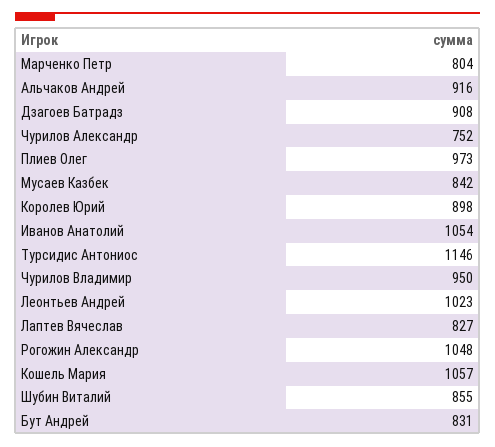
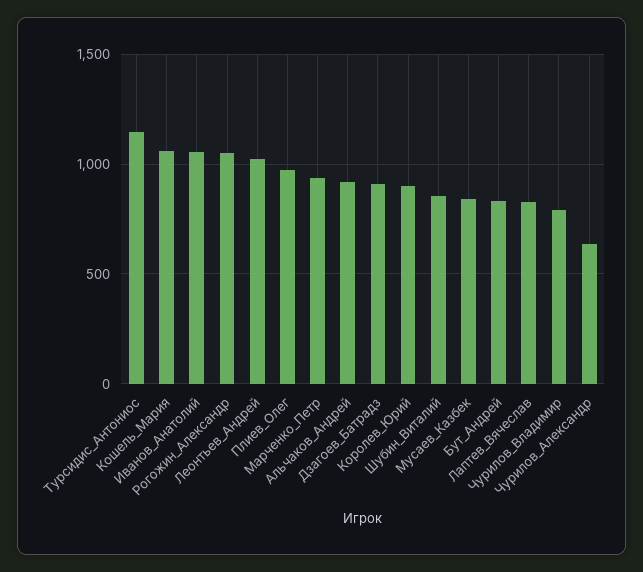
Марченко Петр: 804 -> 950
Чурилов Александр: 752 -> 650
Чурилов Владимир: 950 -> 800

